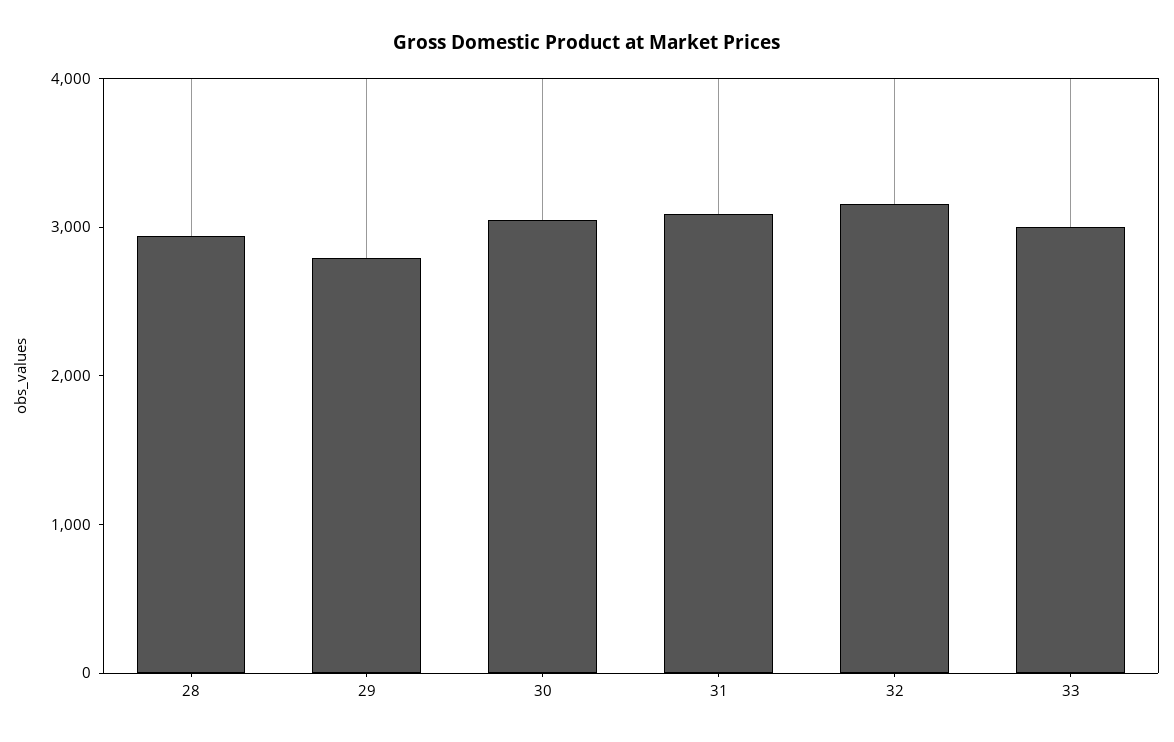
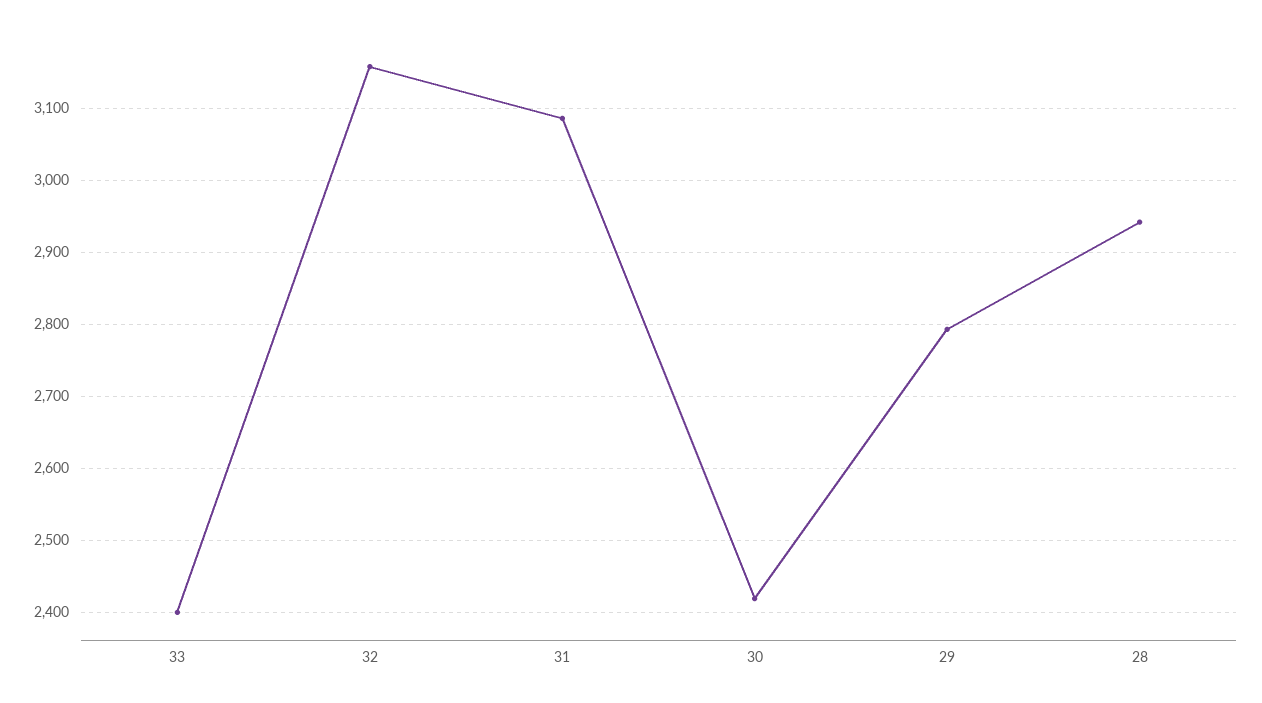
30: 3000 -> 2420
33: 3000 -> 2400

